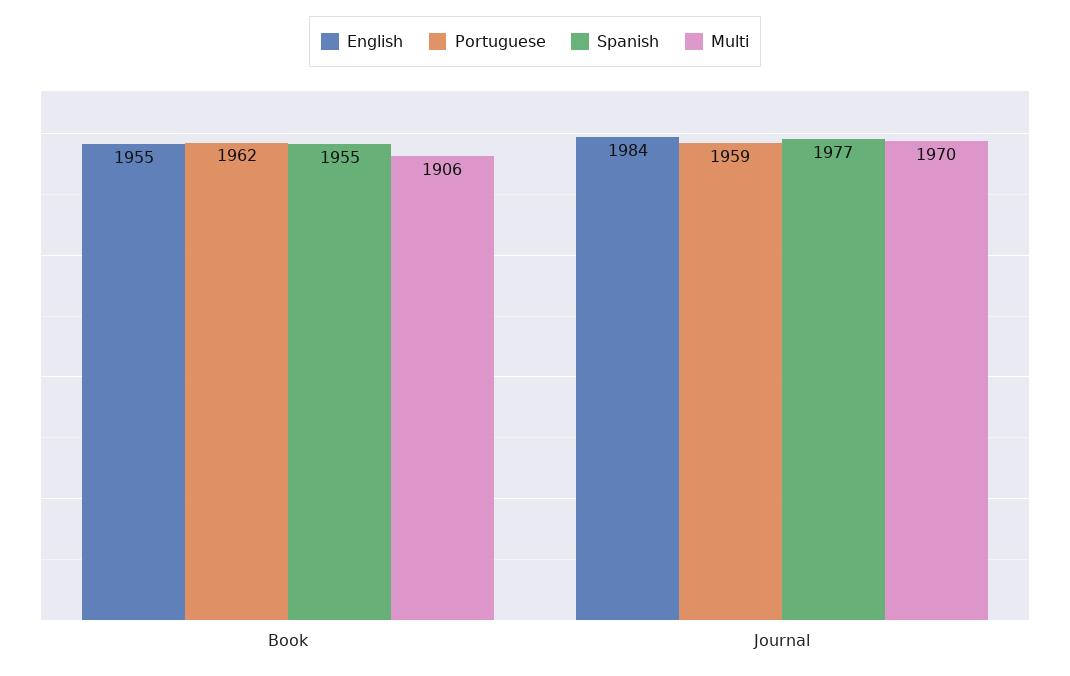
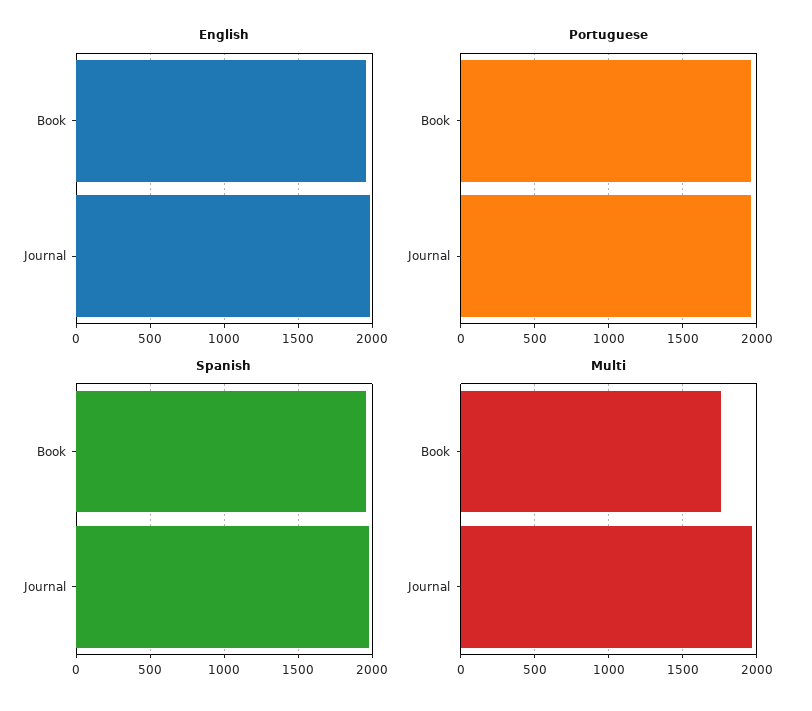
Multi, Book: 1906 -> 1750

